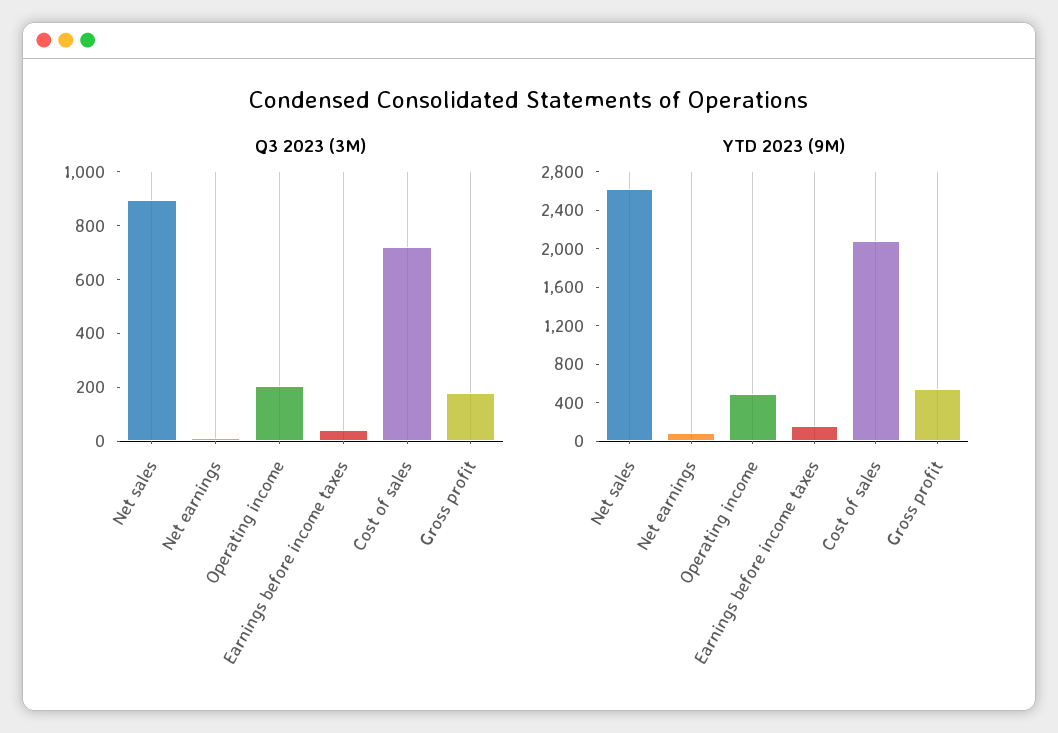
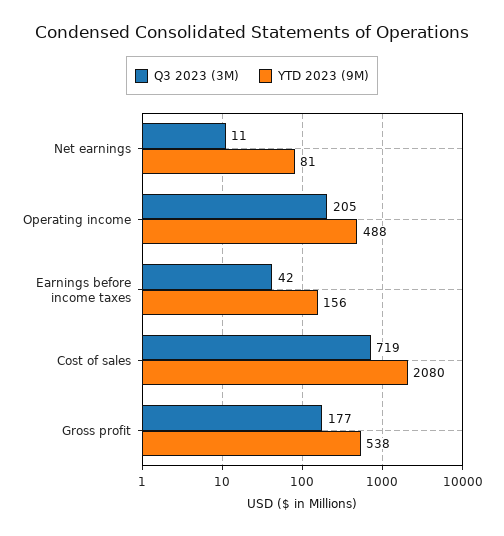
Q3 2023 (3M), Net sales: 900 -> none
YTD 2023 (9M), Net sales: 2600 -> none

